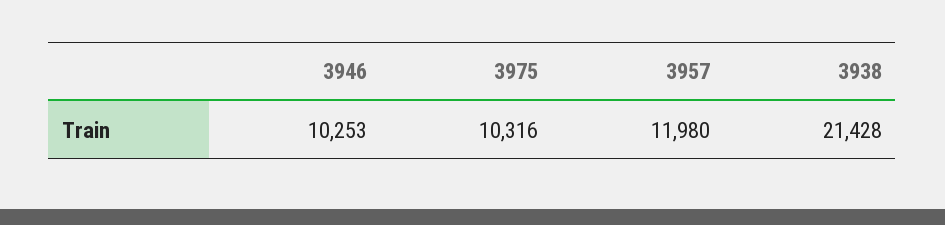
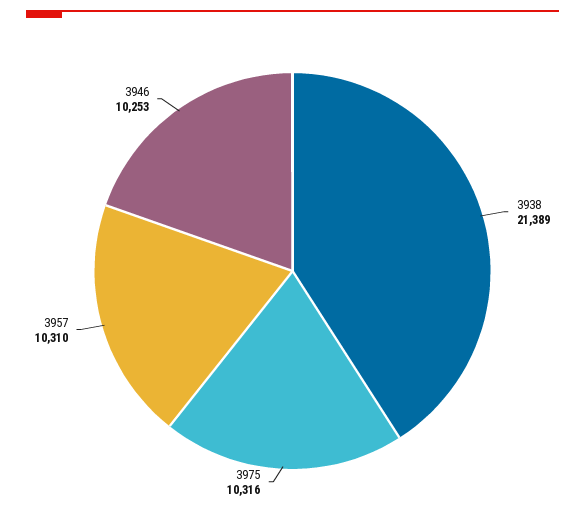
3957: 11980 -> 10310
3938: 21428 -> 21389

